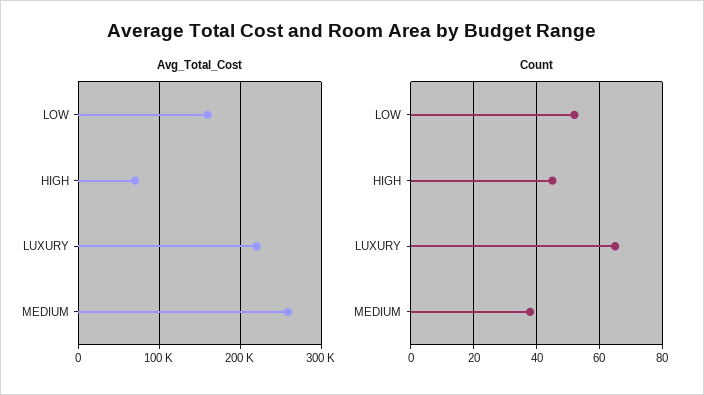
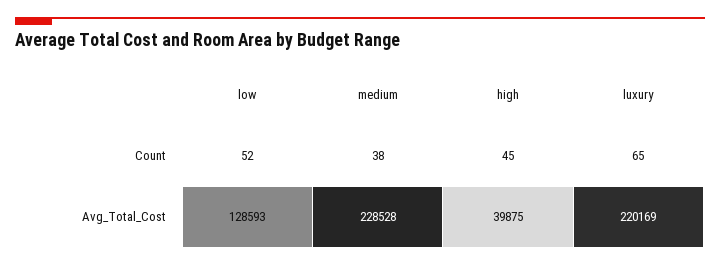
Avg_Total_Cost, LOW: 160000 -> 128593
Avg_Total_Cost, HIGH: 70000 -> 39875
Avg_Total_Cost, MEDIUM: 260000 -> 228528

